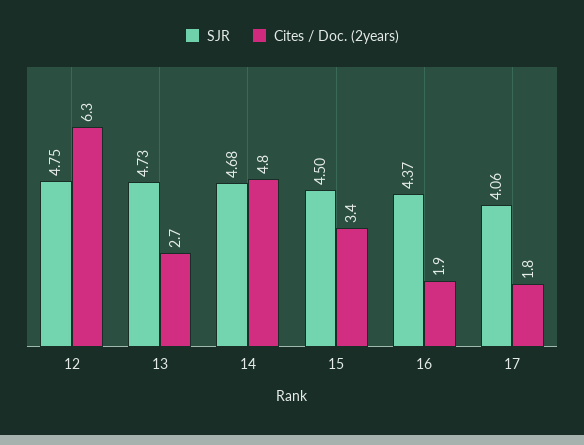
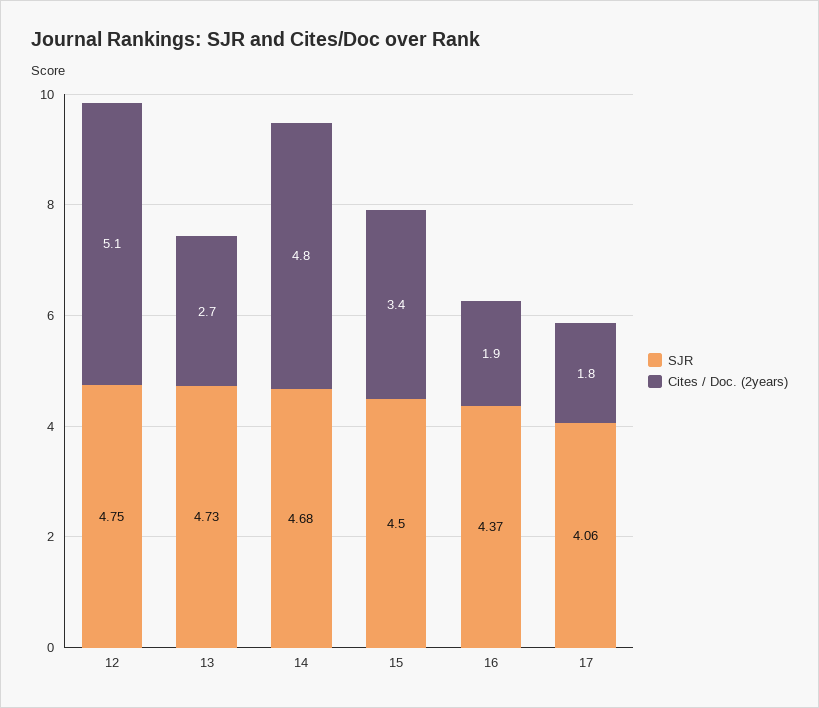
Cites / Doc. (2years), 12: 6.3 -> 5.1

